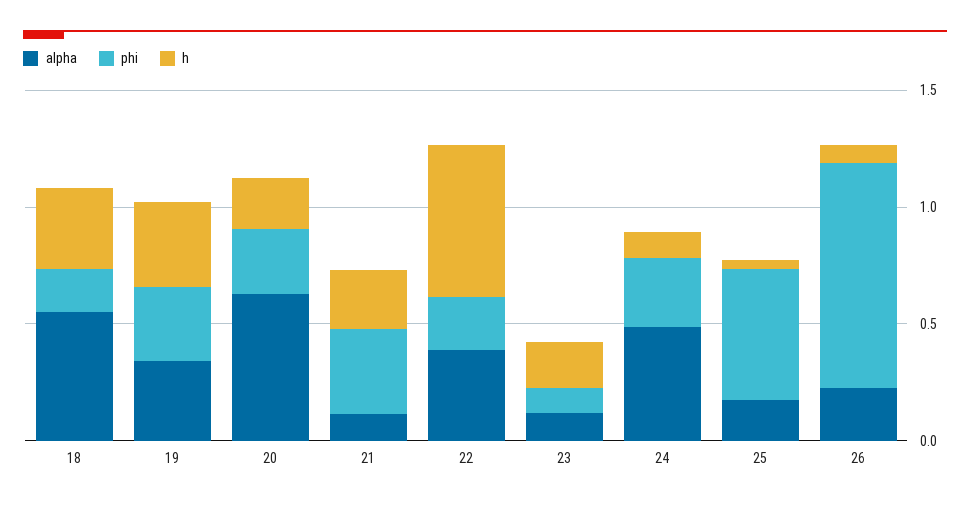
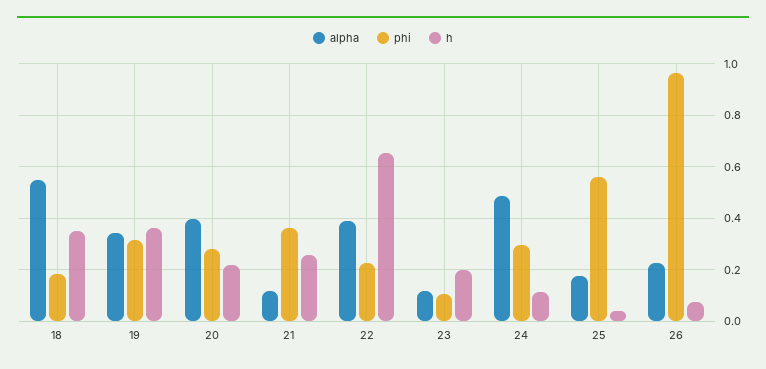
alpha, 20: 0.6 -> 0.4

